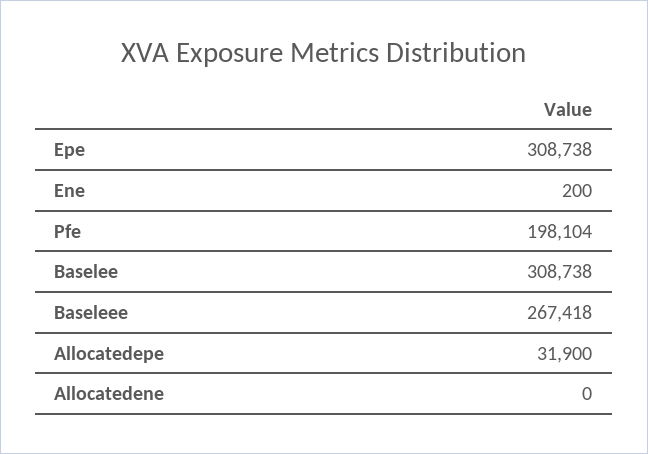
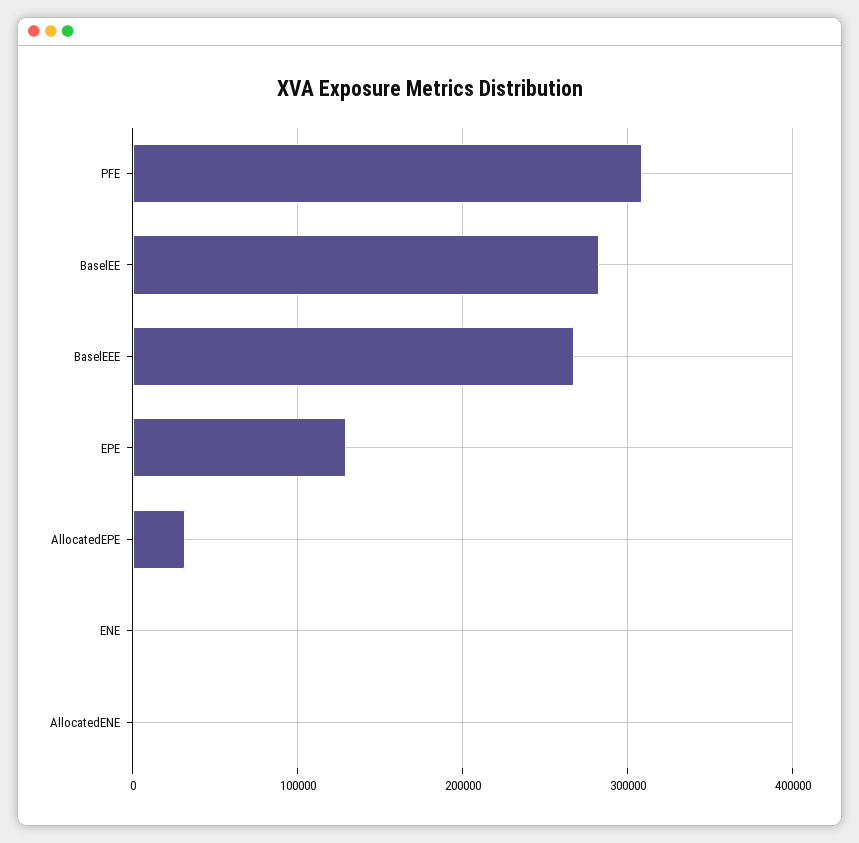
Epe: 308738 -> 130000
Pfe: 198104 -> 310000
Baselee: 308738 -> 280000

